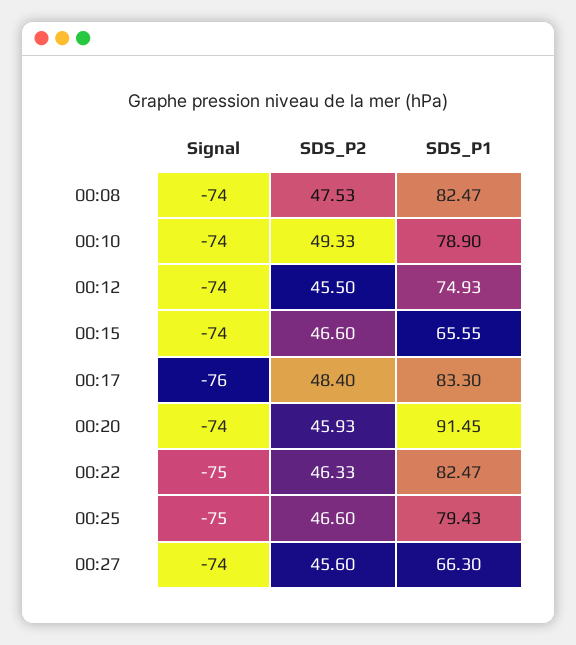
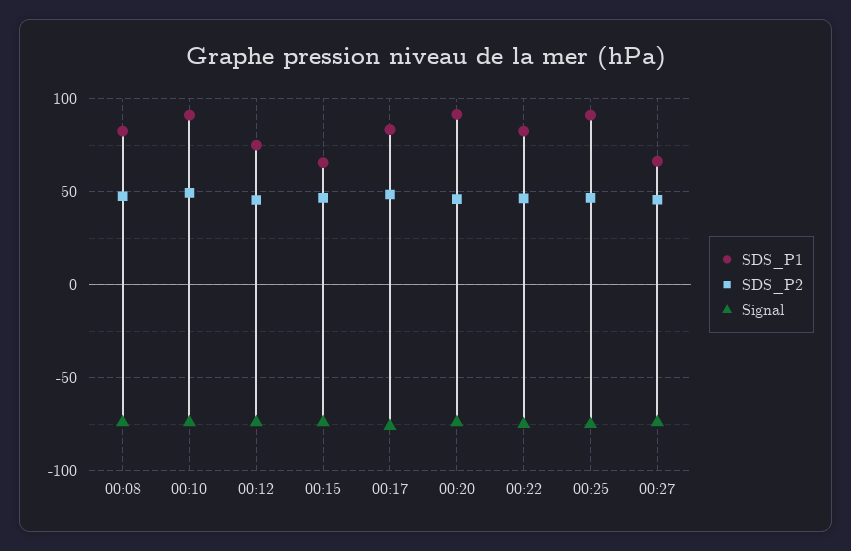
SDS_P1, 00:10: 78.9 -> 90
SDS_P1, 00:25: 79.43 -> 90

